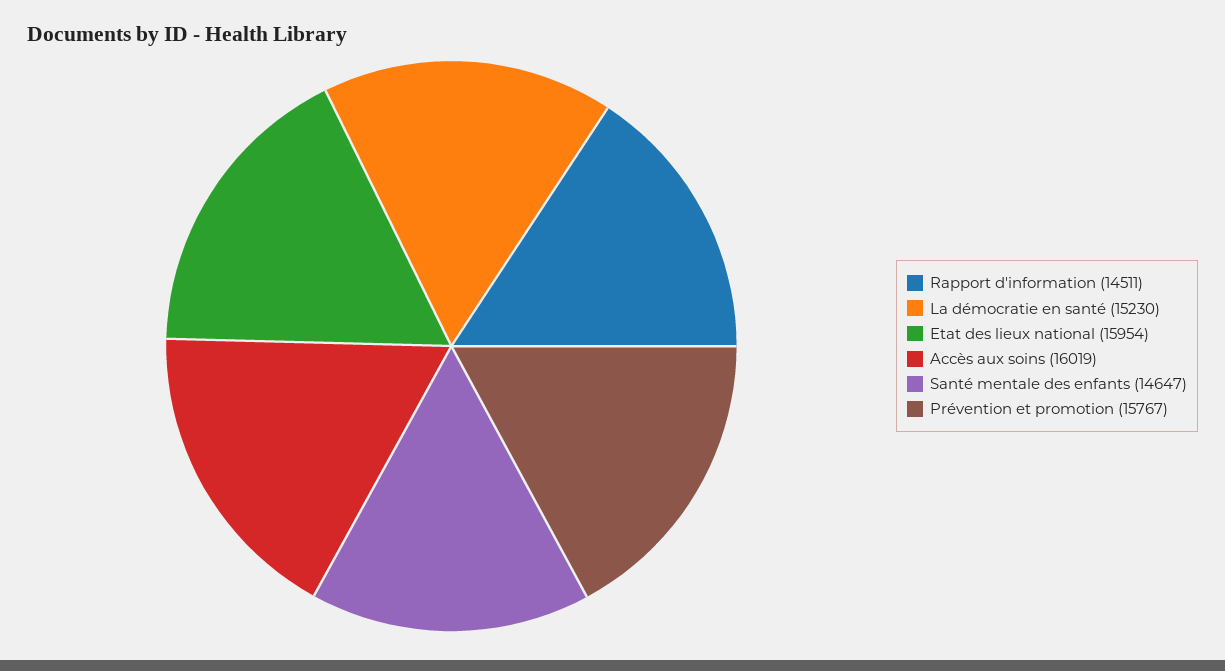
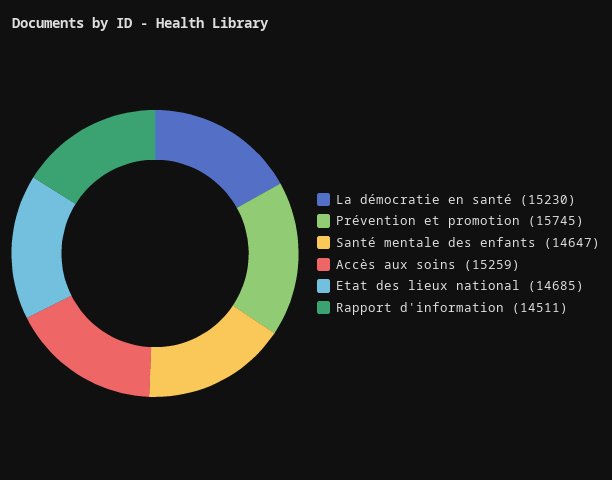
Etat des lieux national: 15954 -> 14685
Accès aux soins: 16019 -> 15259
Prévention et promotion: 15767 -> 15745

